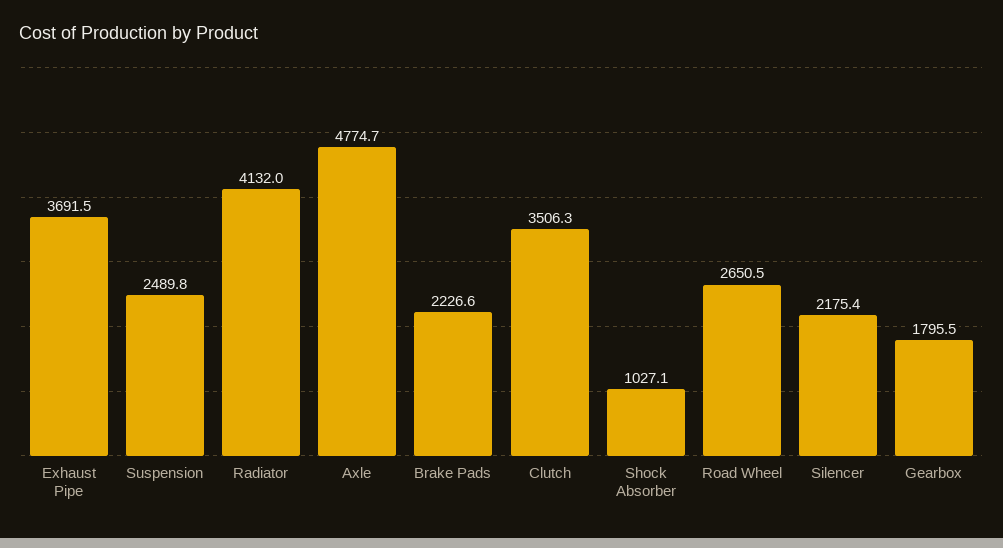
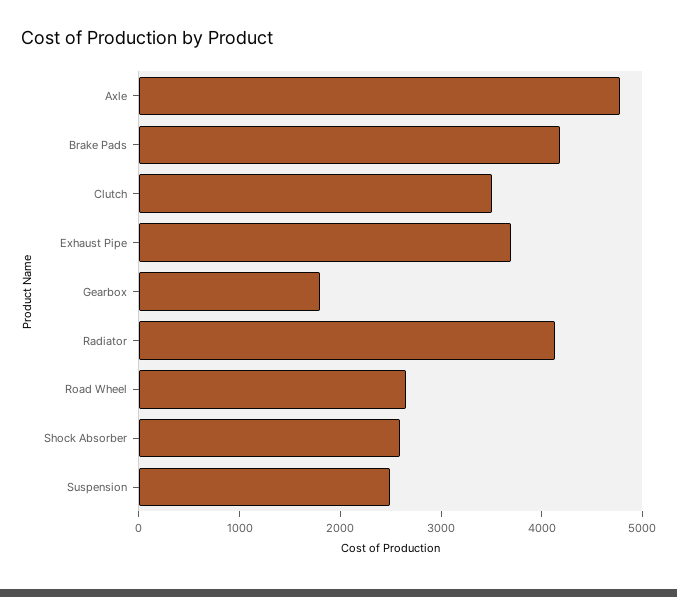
Brake Pads: 2226.6 -> 4200
Shock Absorber: 1027.1 -> 2600
Silencer: 2175.4 -> none

